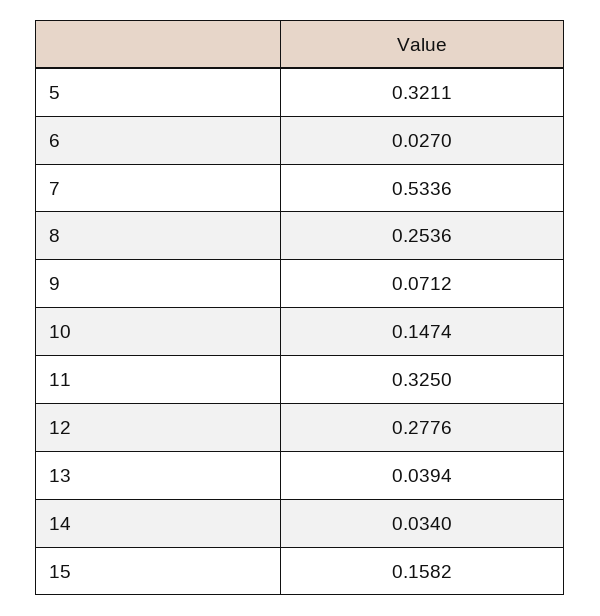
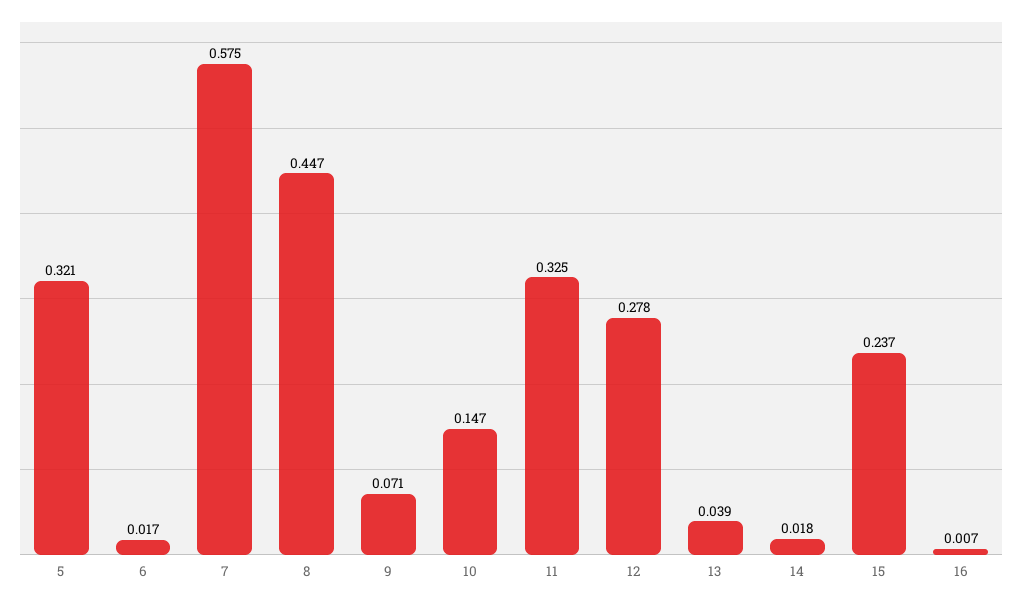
6: 0.027 -> 0.017
7: 0.5336 -> 0.575
8: 0.2536 -> 0.447
14: 0.034 -> 0.018
15: 0.1582 -> 0.237
16: none -> 0.007

